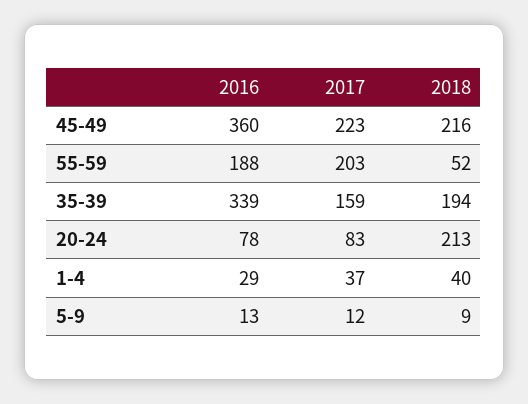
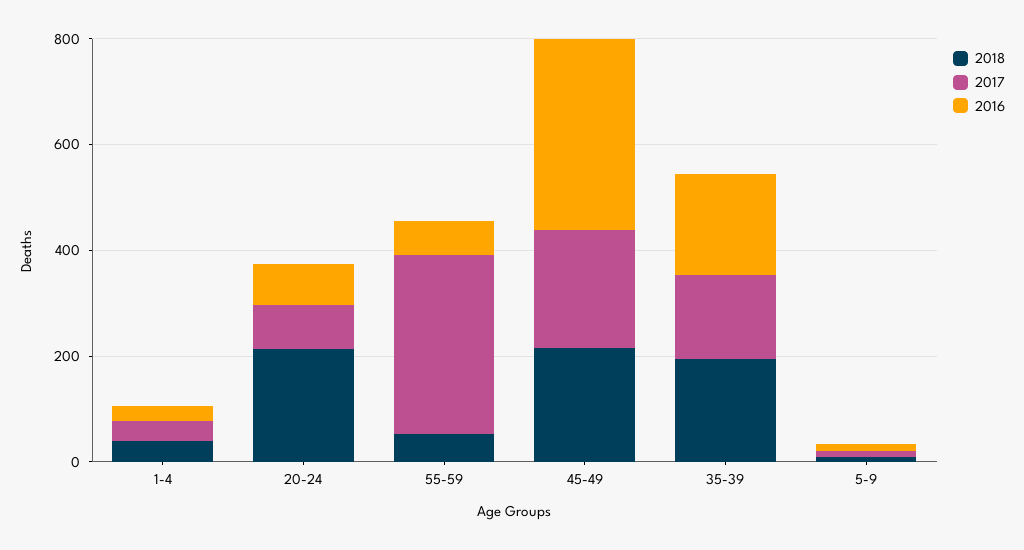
2016, 55-59: 188 -> 50
2017, 55-59: 203 -> 350
2016, 35-39: 339 -> 200

